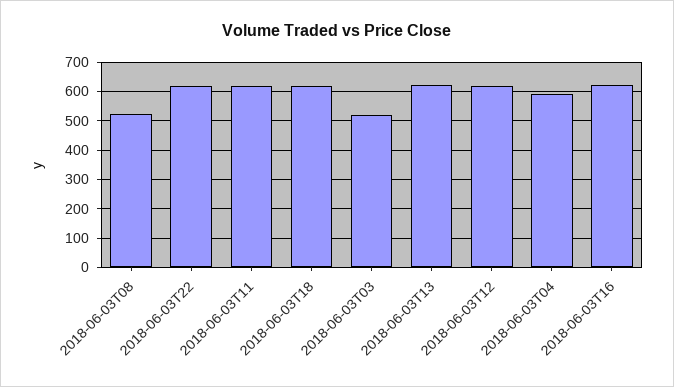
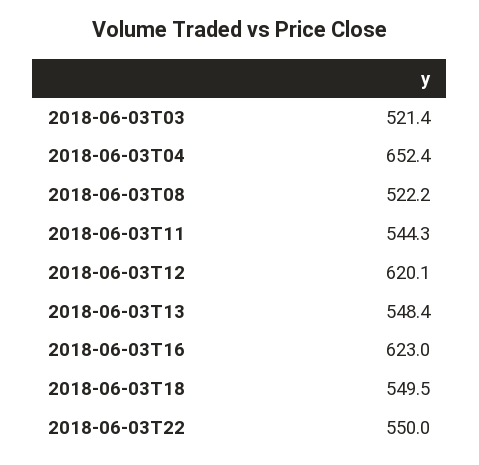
2018-06-03T22: 625 -> 550
2018-06-03T11: 625 -> 544.3
2018-06-03T18: 625 -> 549.5
2018-06-03T13: 625 -> 548.4
2018-06-03T04: 600 -> 652.4

